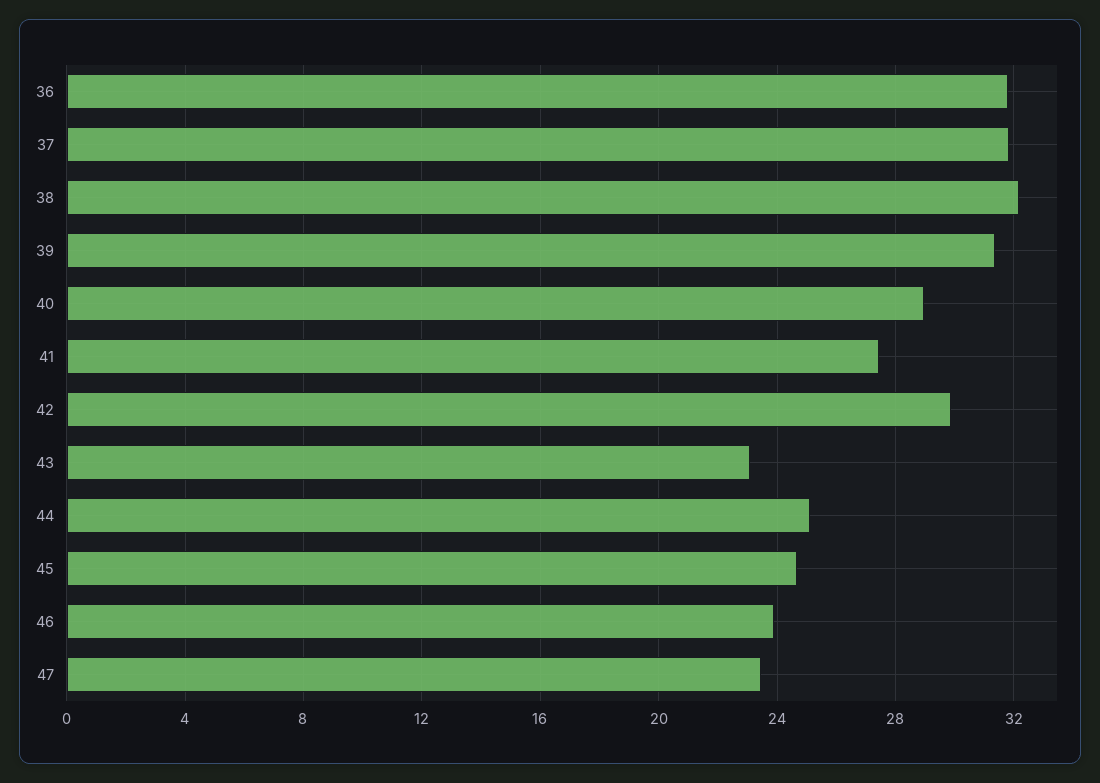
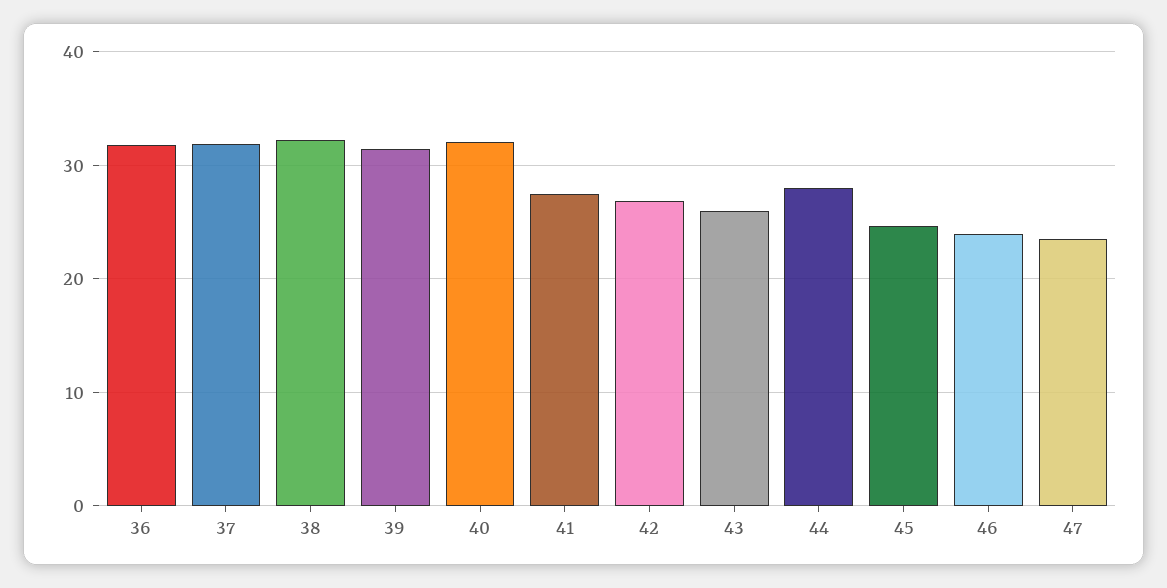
40: 29 -> 32
42: 30 -> 27
43: 23 -> 26
44: 25 -> 28

